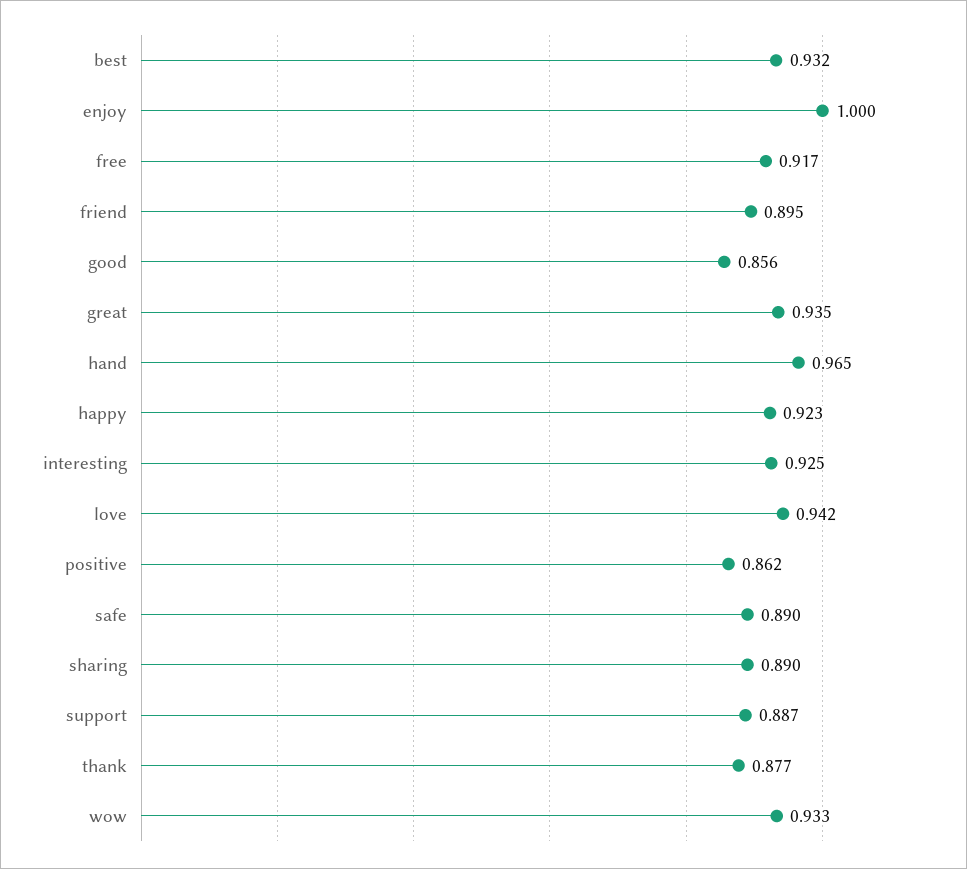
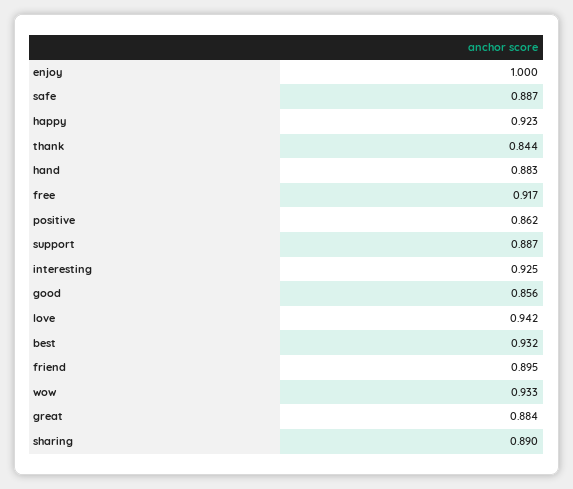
great: 0.935 -> 0.884
hand: 0.965 -> 0.883
safe: 0.89 -> 0.887
thank: 0.877 -> 0.844

